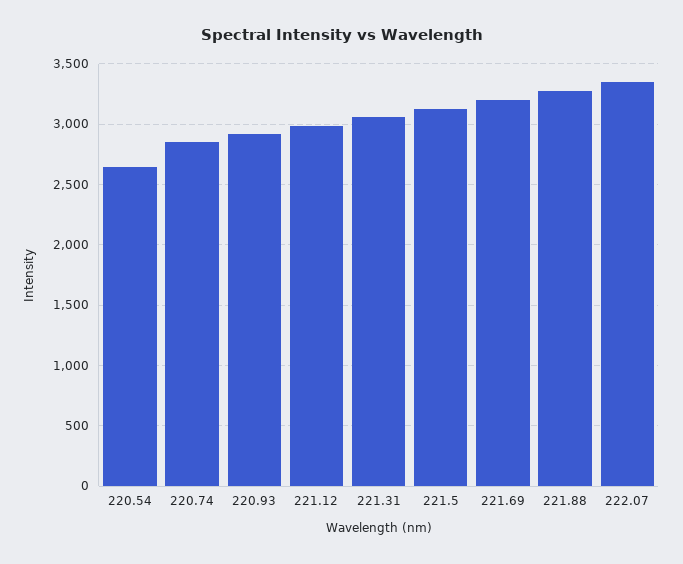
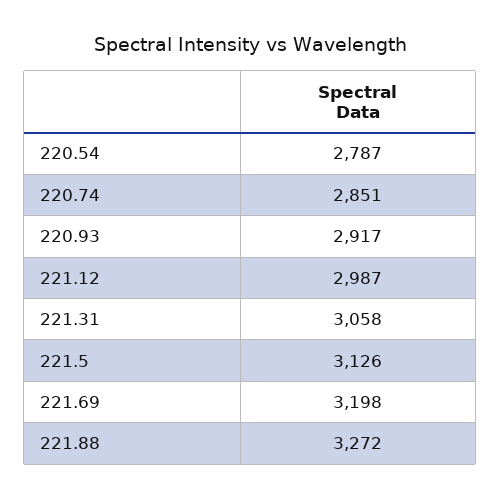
220.54: 2650 -> 2787
222.07: 3350 -> none

